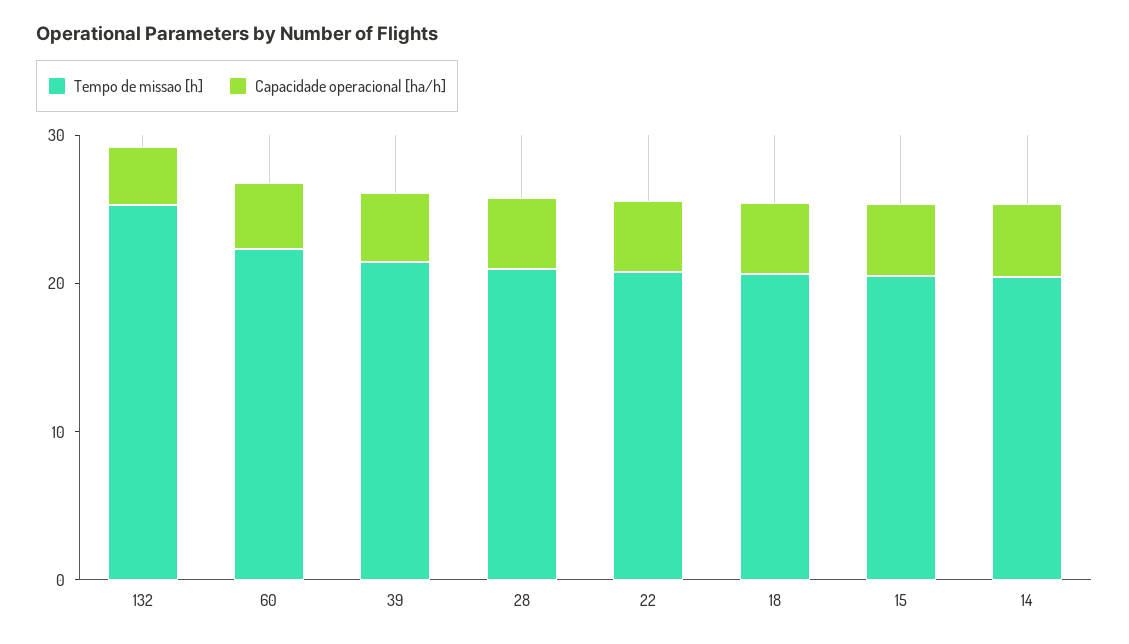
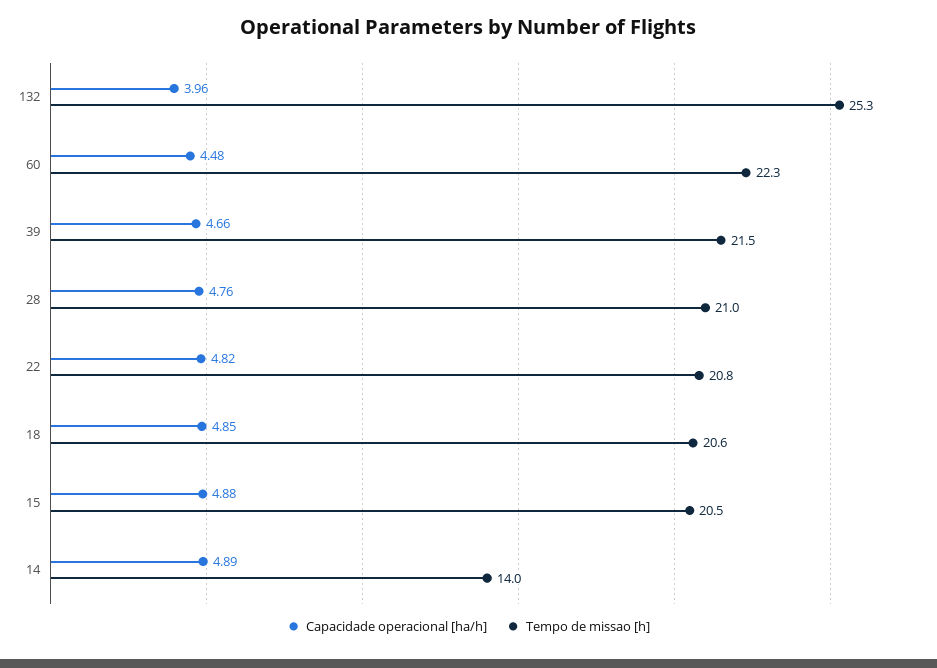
Tempo de missao [h], 14: 20 -> 14

